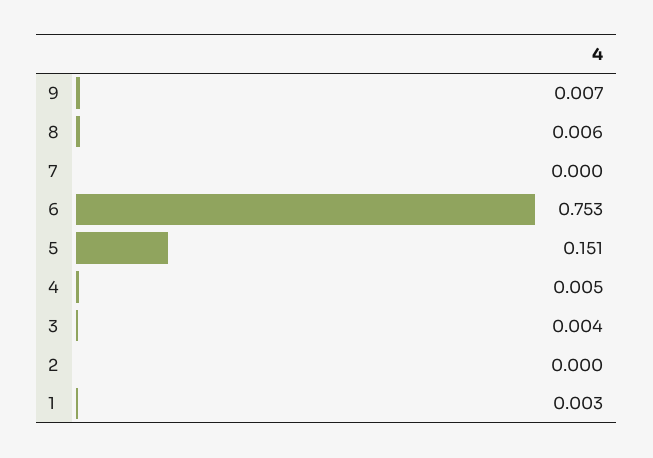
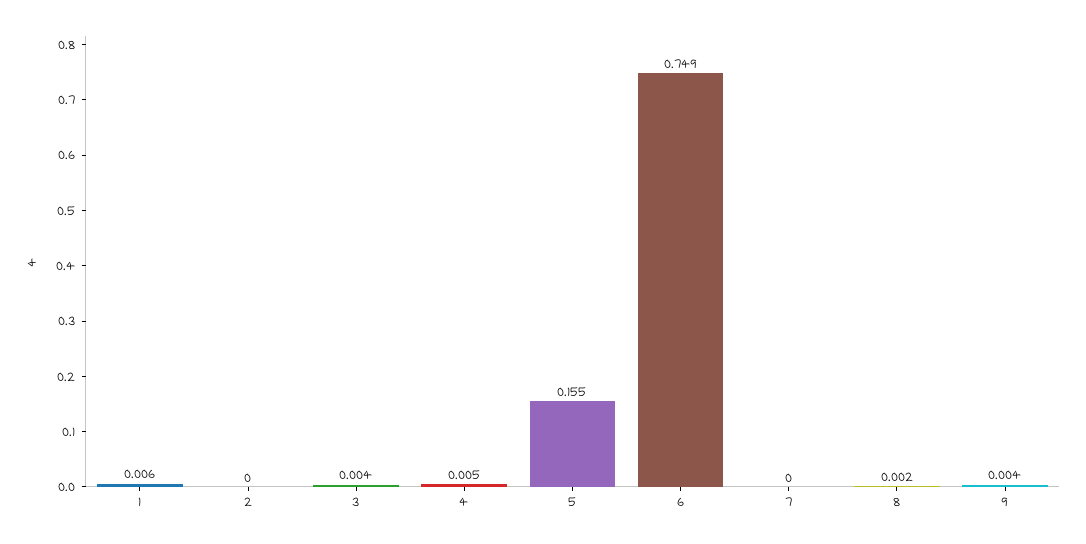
9: 0.007 -> 0.004
8: 0.006 -> 0.002
6: 0.753 -> 0.749
5: 0.151 -> 0.155
1: 0.003 -> 0.006

